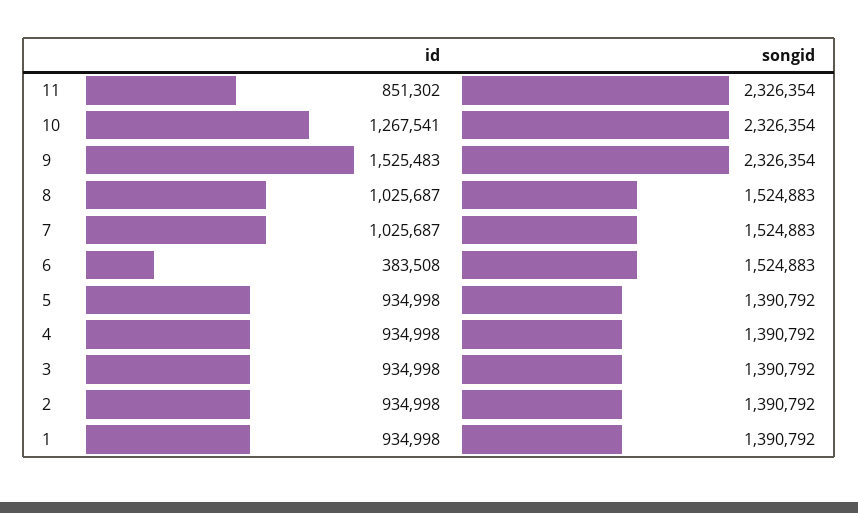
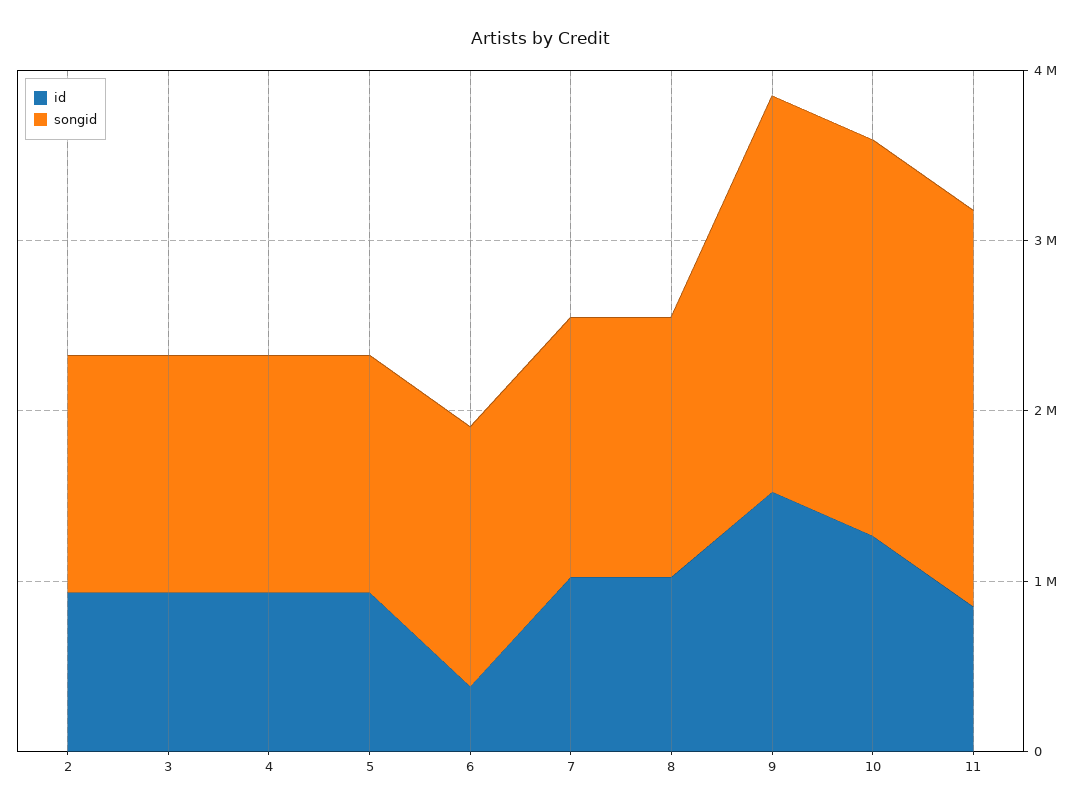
id, 1: 934998 -> none
songid, 1: 1390792 -> none

